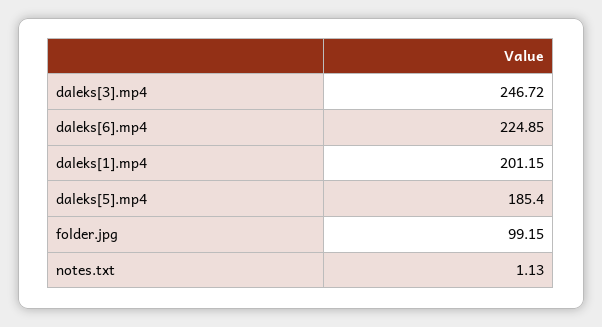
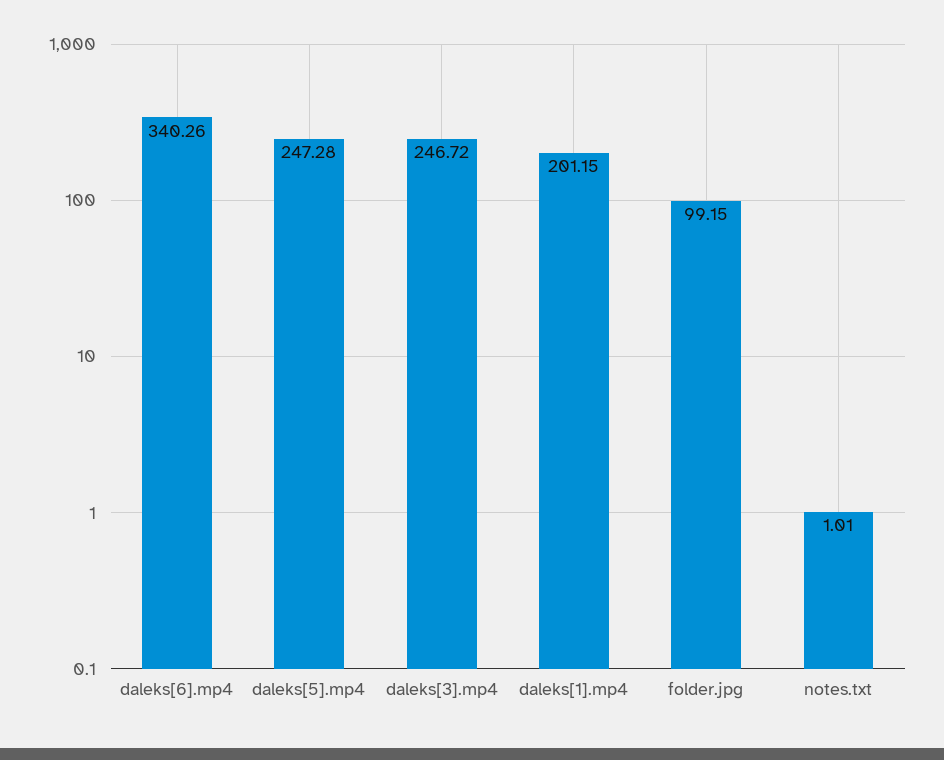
daleks[6].mp4: 224.85 -> 340.26
daleks[5].mp4: 185.4 -> 247.28
notes.txt: 1.13 -> 1.01

